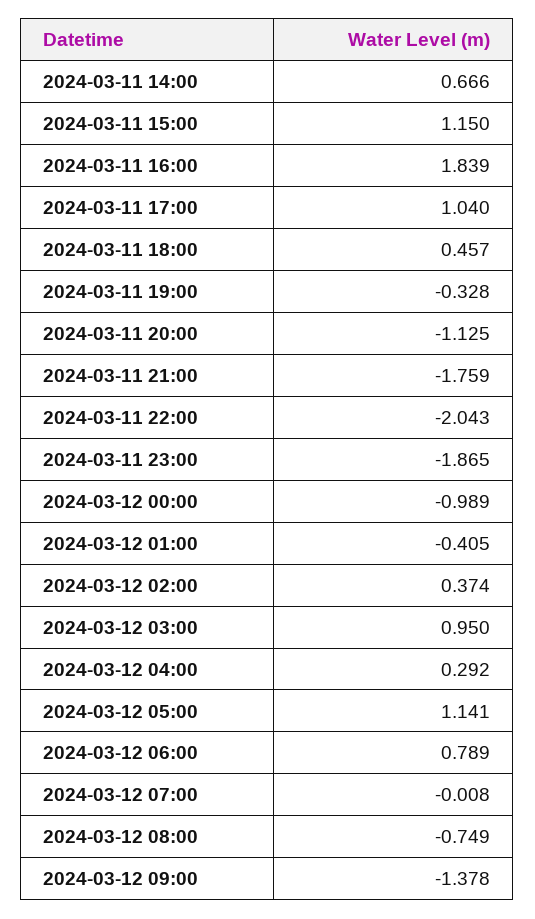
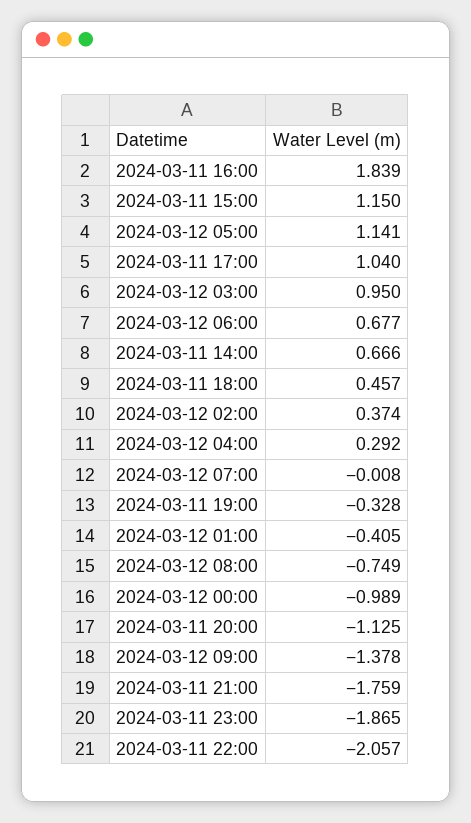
2024-03-11 22:00: -2.043 -> -2.057
2024-03-12 06:00: 0.789 -> 0.677

